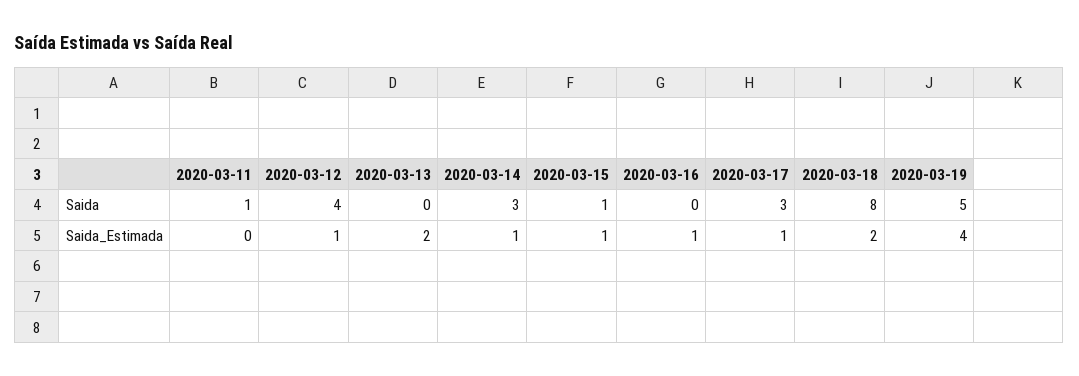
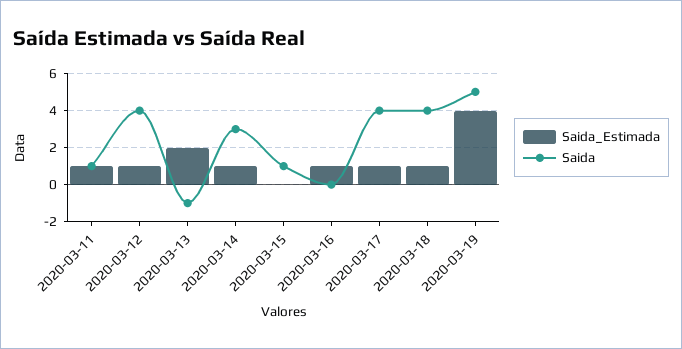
Saida, 2020-03-13: 0 -> -1
Saida, 2020-03-17: 3 -> 4
Saida, 2020-03-18: 8 -> 4
Saida_Estimada, 2020-03-11: 0 -> 1
Saida_Estimada, 2020-03-15: 1 -> 0
Saida_Estimada, 2020-03-18: 2 -> 1

